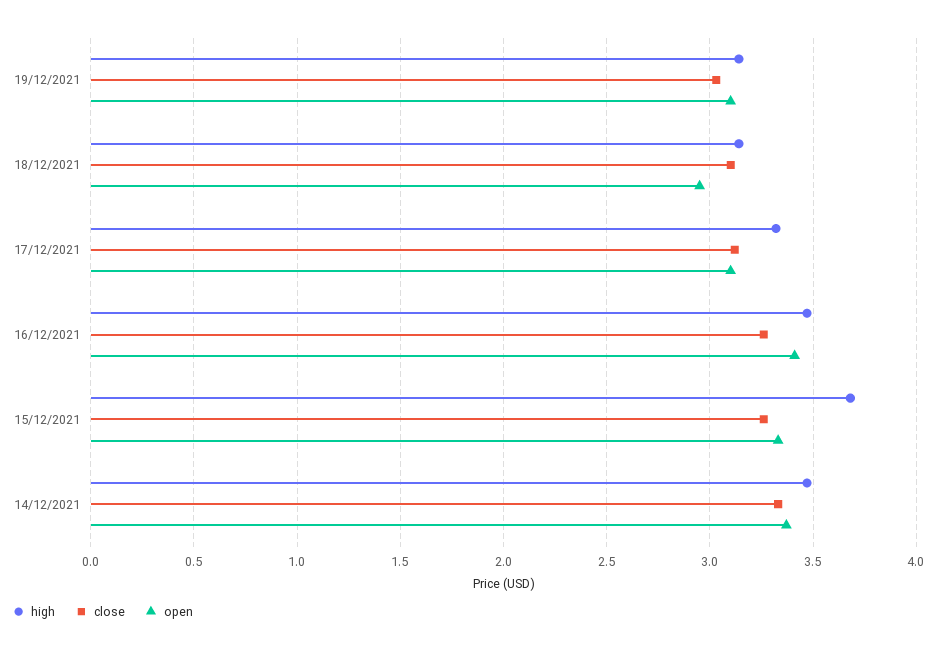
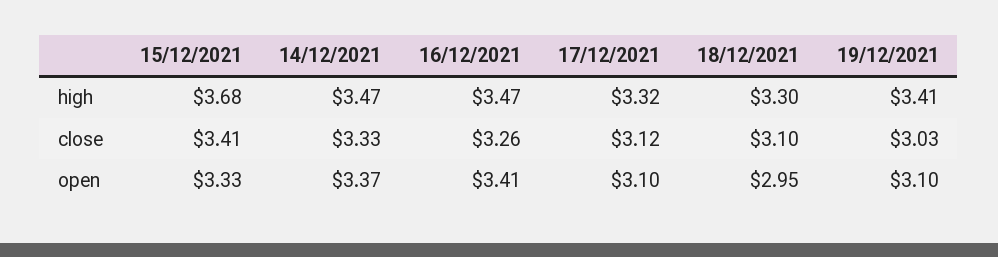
high, 19/12/2021: 3.15 -> 3.41
high, 18/12/2021: 3.15 -> 3.3
close, 15/12/2021: 3.25 -> 3.41

